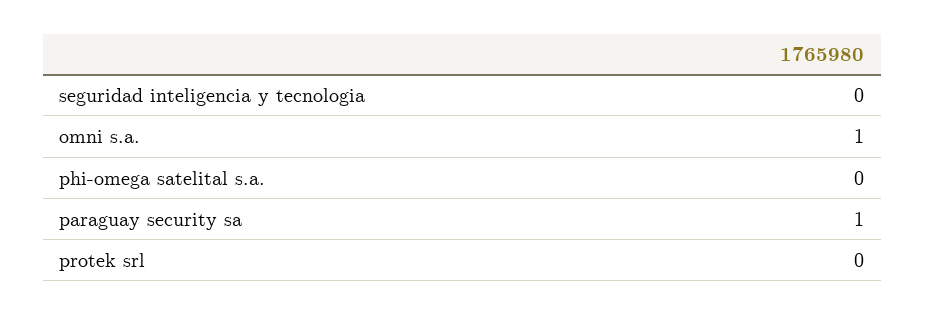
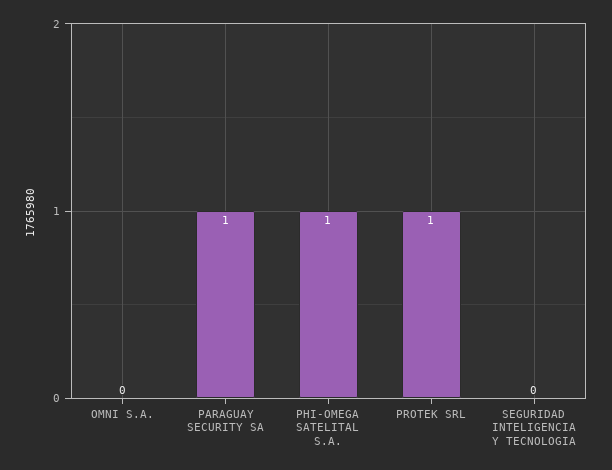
omni s.a.: 1 -> 0
phi-omega satelital s.a.: 0 -> 1
protek srl: 0 -> 1

